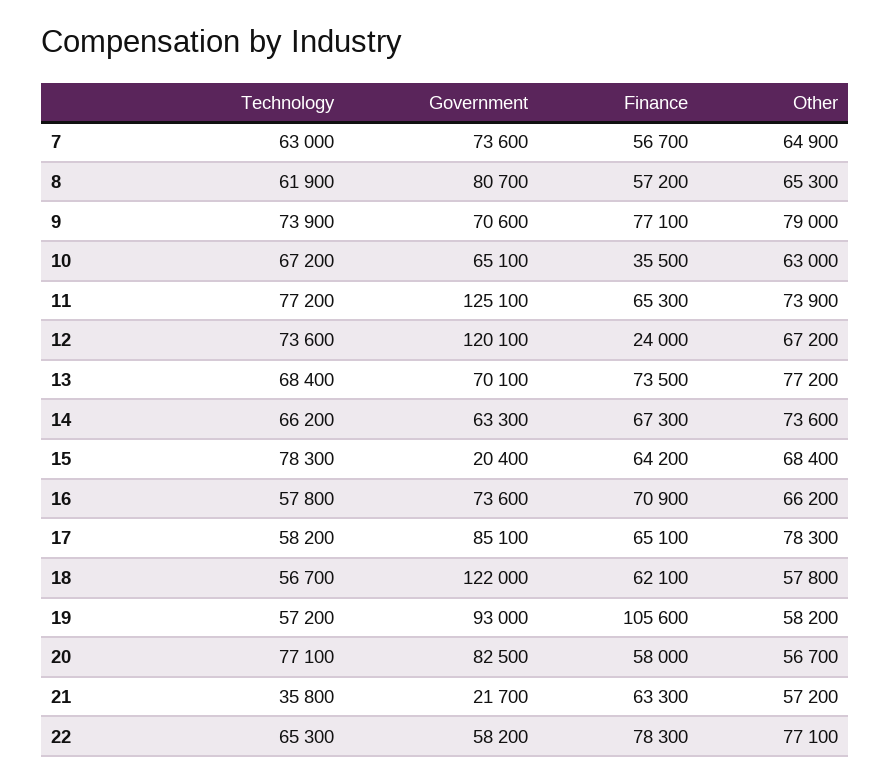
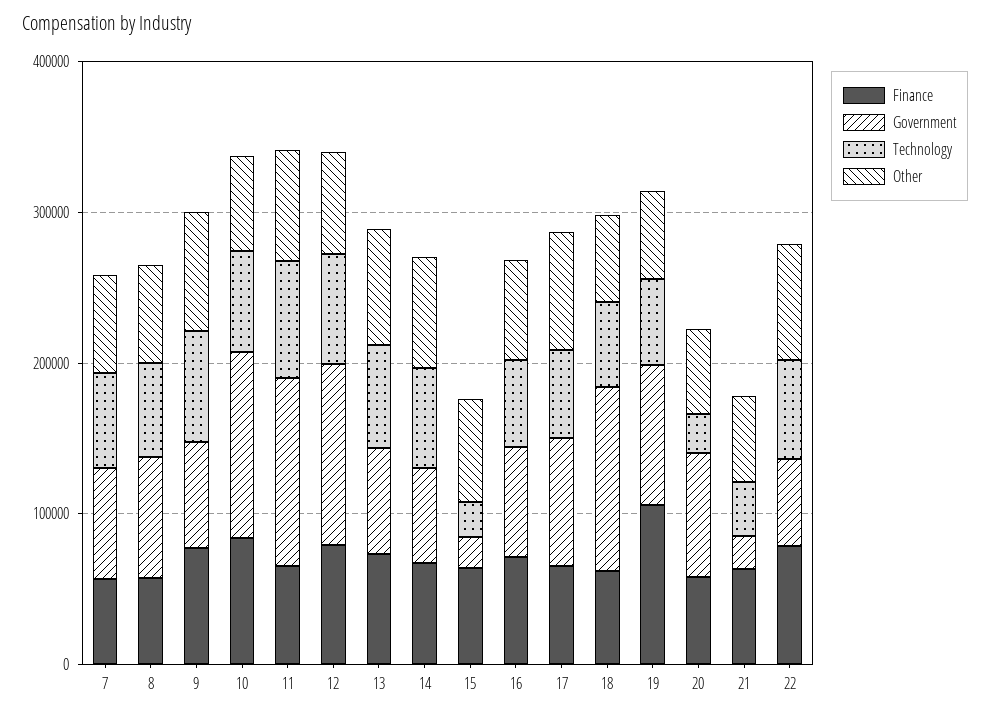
Government, 10: 65100 -> 120000
Finance, 10: 35500 -> 80000
Finance, 12: 24000 -> 80000
Technology, 15: 78300 -> 20000
Technology, 20: 77100 -> 20000

